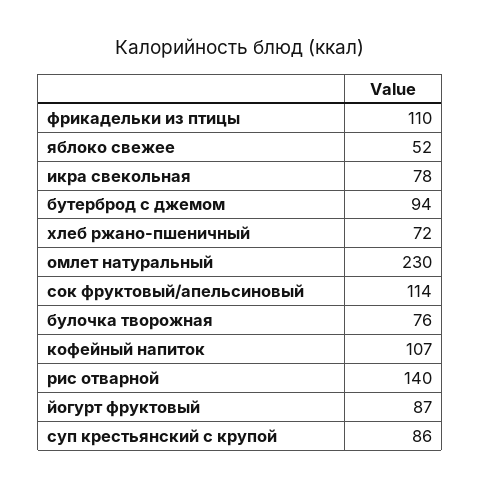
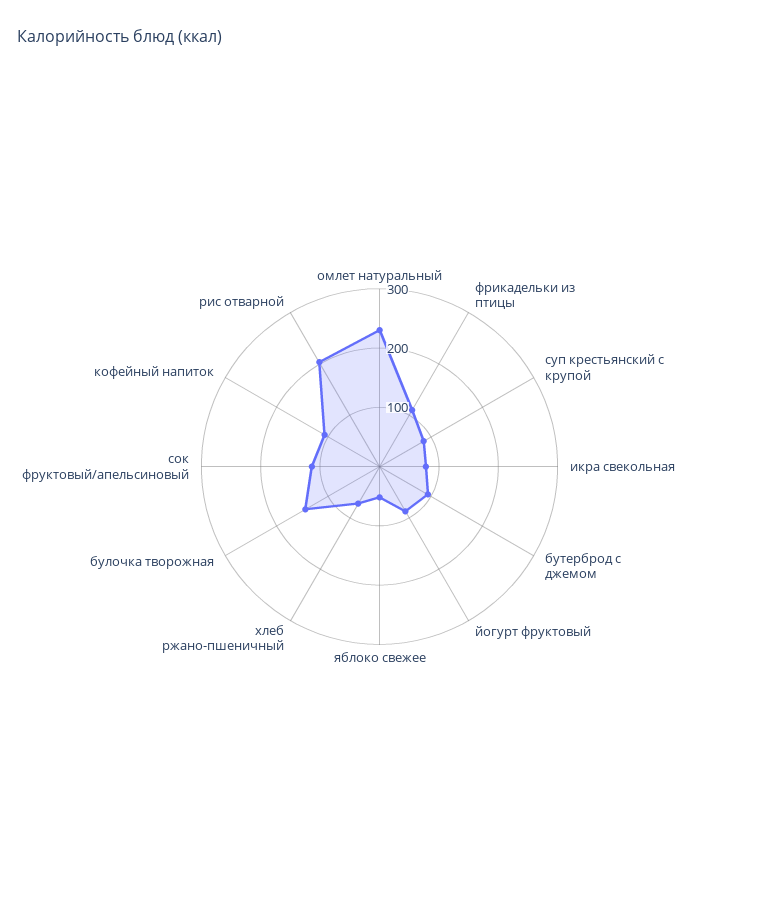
булочка творожная: 76 -> 140
рис отварной: 140 -> 200

